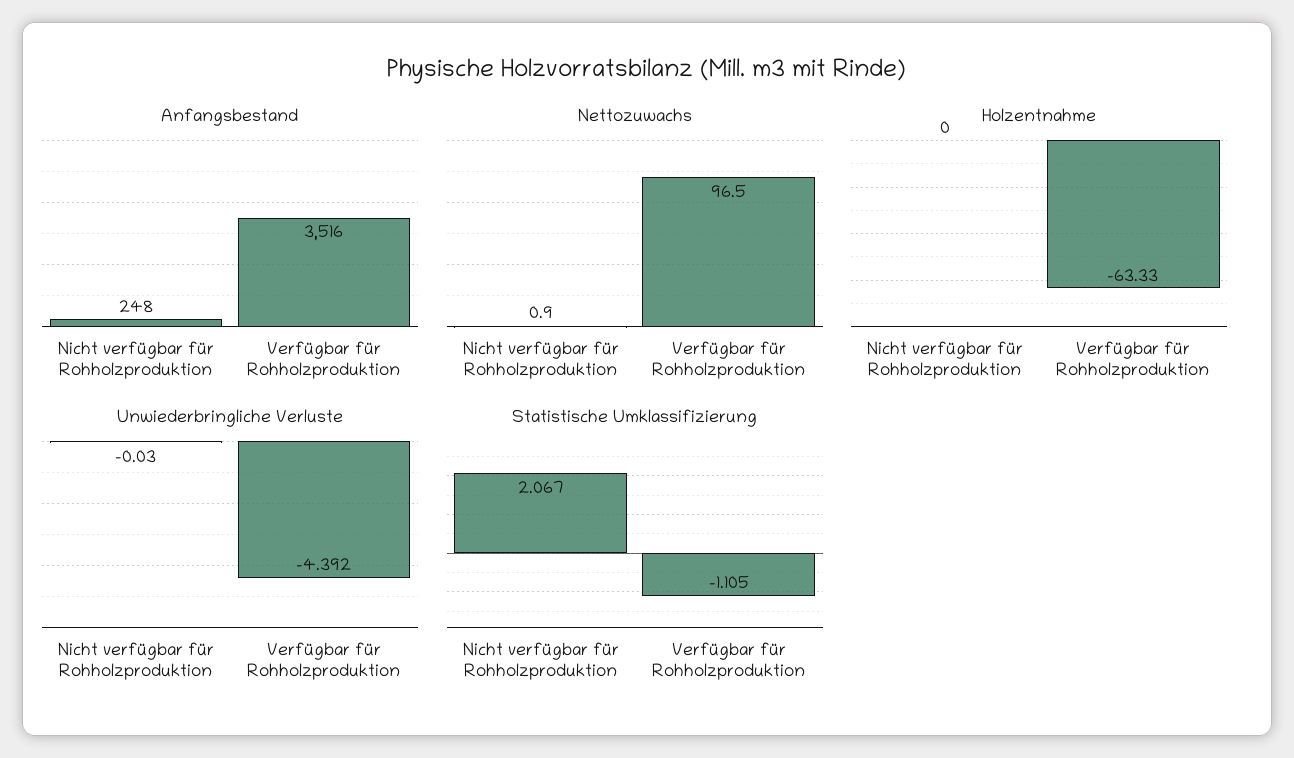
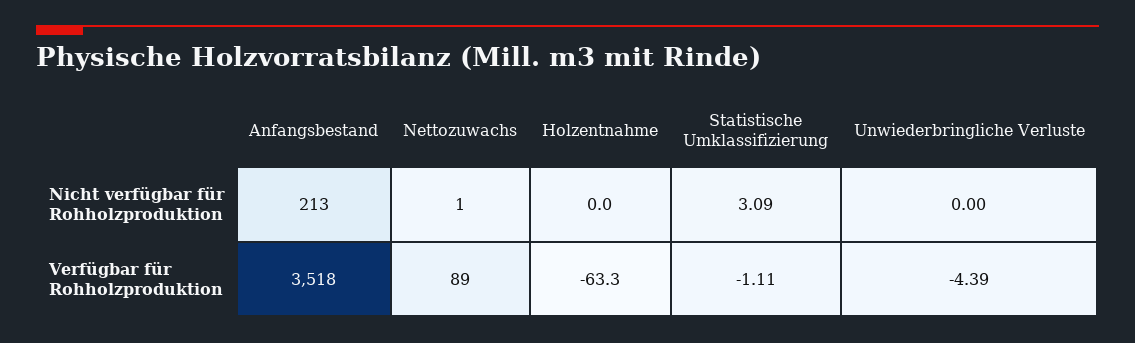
Anfangsbestand, Nicht verfügbar für Rohholzproduktion: 248 -> 213
Anfangsbestand, Verfügbar für Rohholzproduktion: 3516 -> 3518
Nettozuwachs, Verfügbar für Rohholzproduktion: 96.5 -> 89
Unwiederbringliche Verluste, Nicht verfügbar für Rohholzproduktion: -0.03 -> 0
Statistische Umklassifizierung, Nicht verfügbar für Rohholzproduktion: 2.067 -> 3.09

